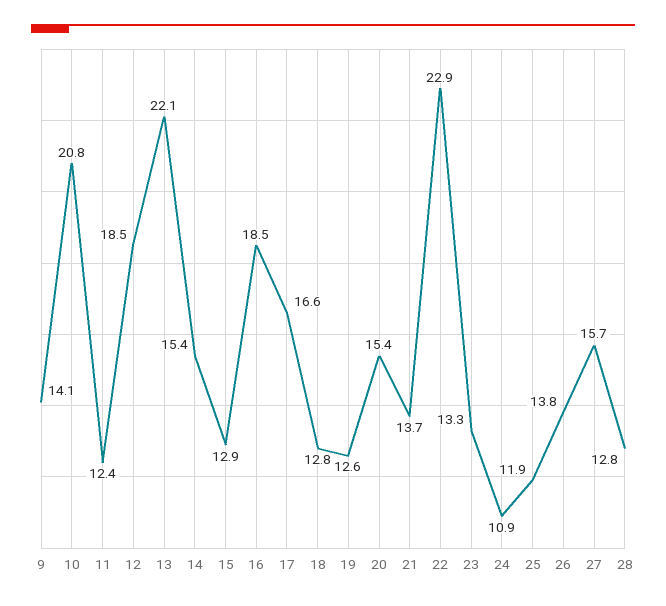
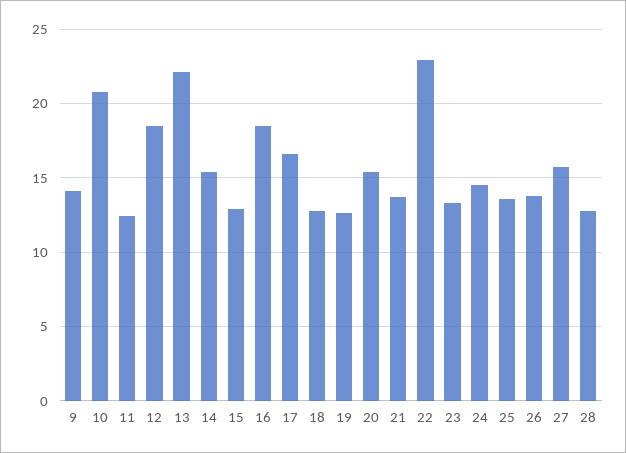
24: 10.9 -> 14.5
25: 11.9 -> 13.5

